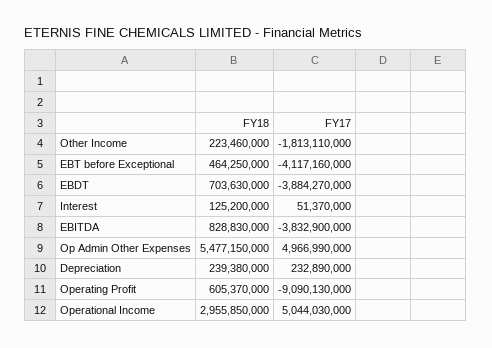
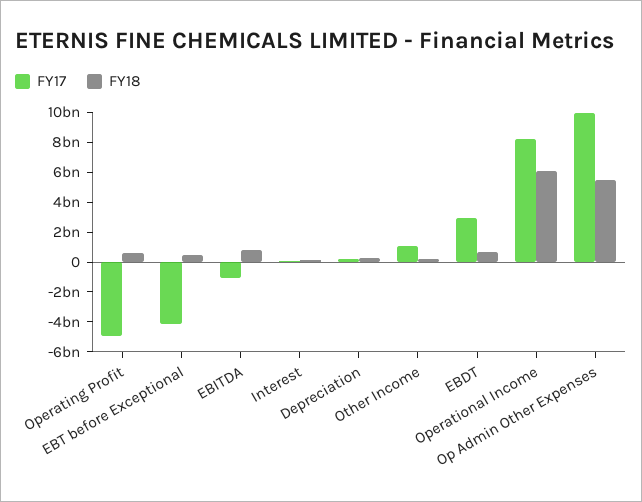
FY17, Other Income: -1813110000 -> 1000000000
FY17, EBDT: -3884270000 -> 3000000000
FY17, EBITDA: -3832900000 -> -1000000000
FY17, Op Admin Other Expenses: 4966990000 -> 10000000000
FY17, Operating Profit: -9090130000 -> -5000000000
FY18, Operational Income: 2955850000 -> 6000000000
FY17, Operational Income: 5044030000 -> 8000000000

